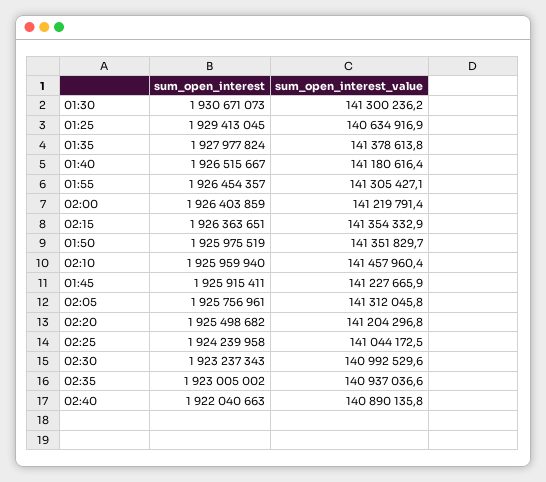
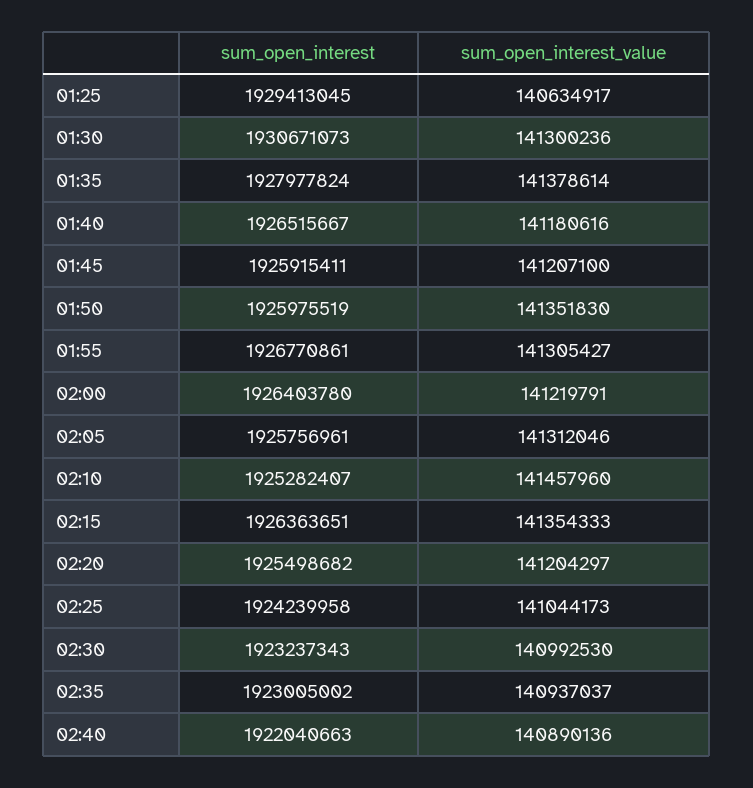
sum_open_interest, 01:55: 1926454357 -> 1926770861
sum_open_interest, 02:00: 1926403859 -> 1926403780
sum_open_interest, 02:10: 1925959940 -> 1925282407
sum_open_interest_value, 01:45: 141227665.9 -> 141207100

